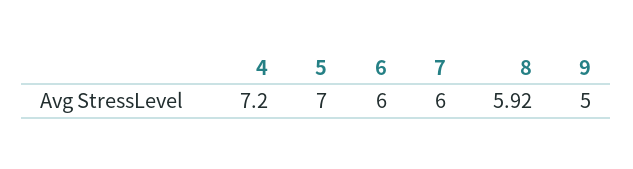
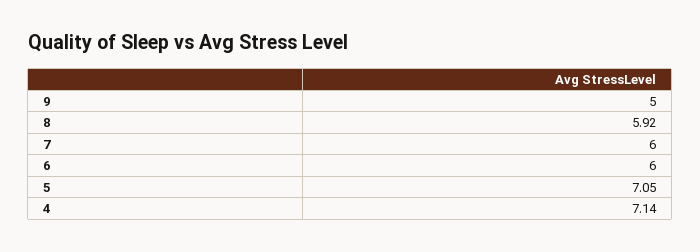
4: 7.2 -> 7.14
5: 7 -> 7.05

